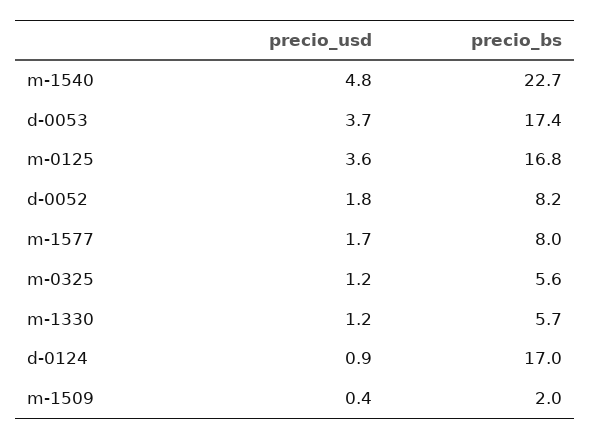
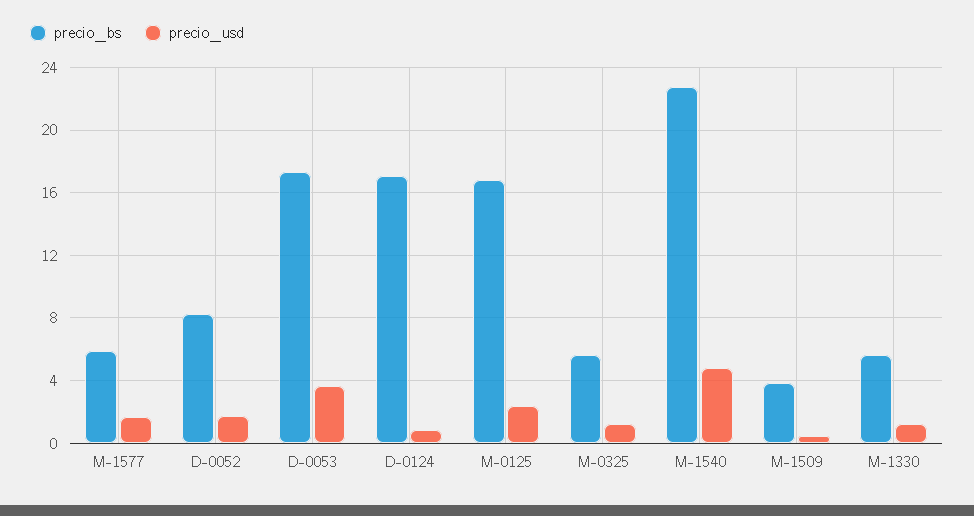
precio_usd, m-0125: 3.6 -> 2.5
precio_bs, m-1577: 8 -> 6
precio_bs, m-1509: 2 -> 4

